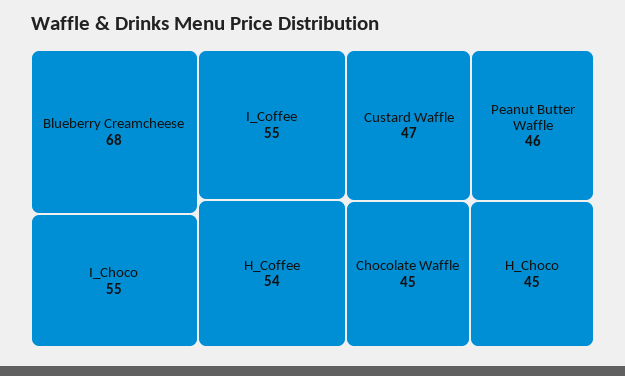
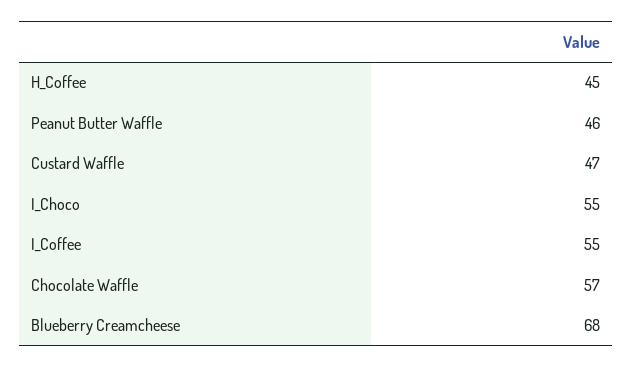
H_Coffee: 54 -> 45
Chocolate Waffle: 45 -> 57
H_Choco: 45 -> none

